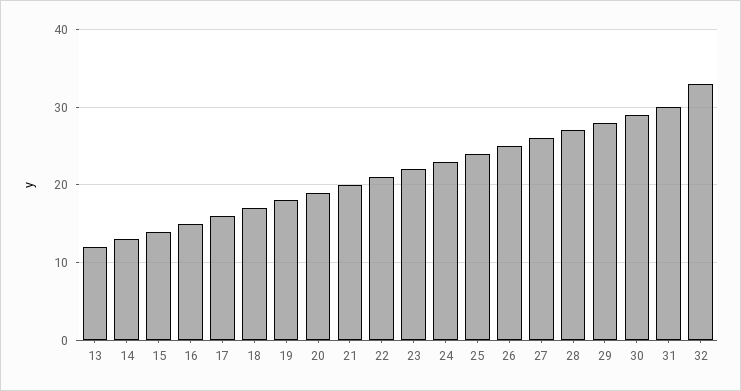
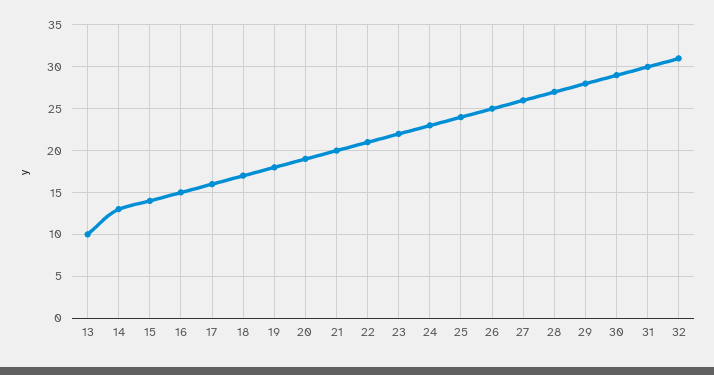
13: 12 -> 10
32: 33 -> 31

